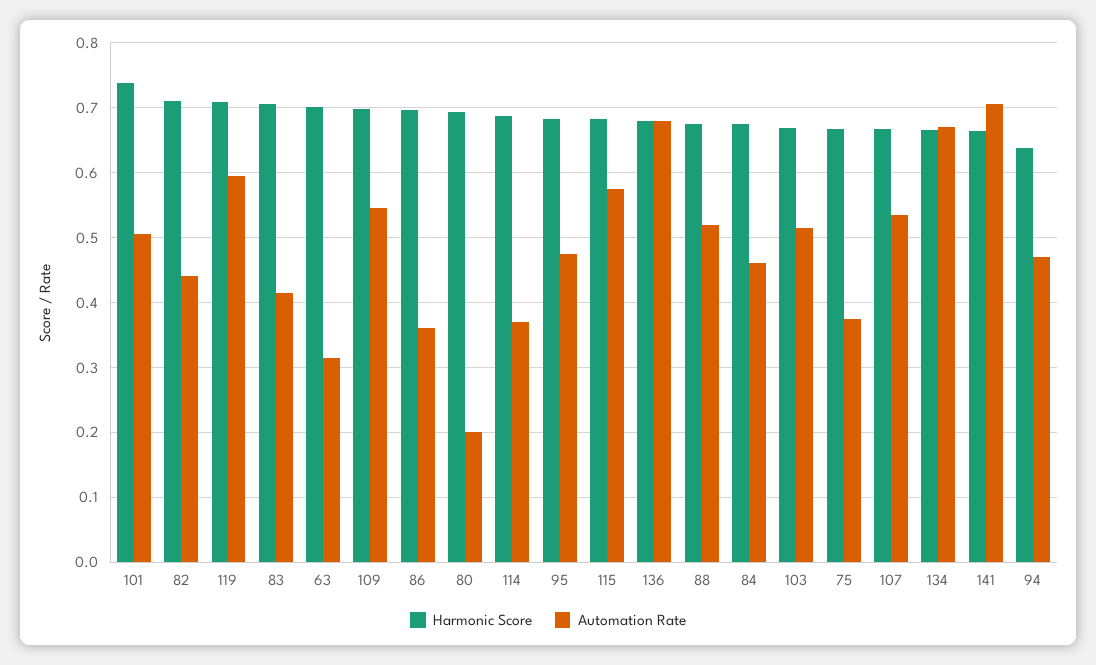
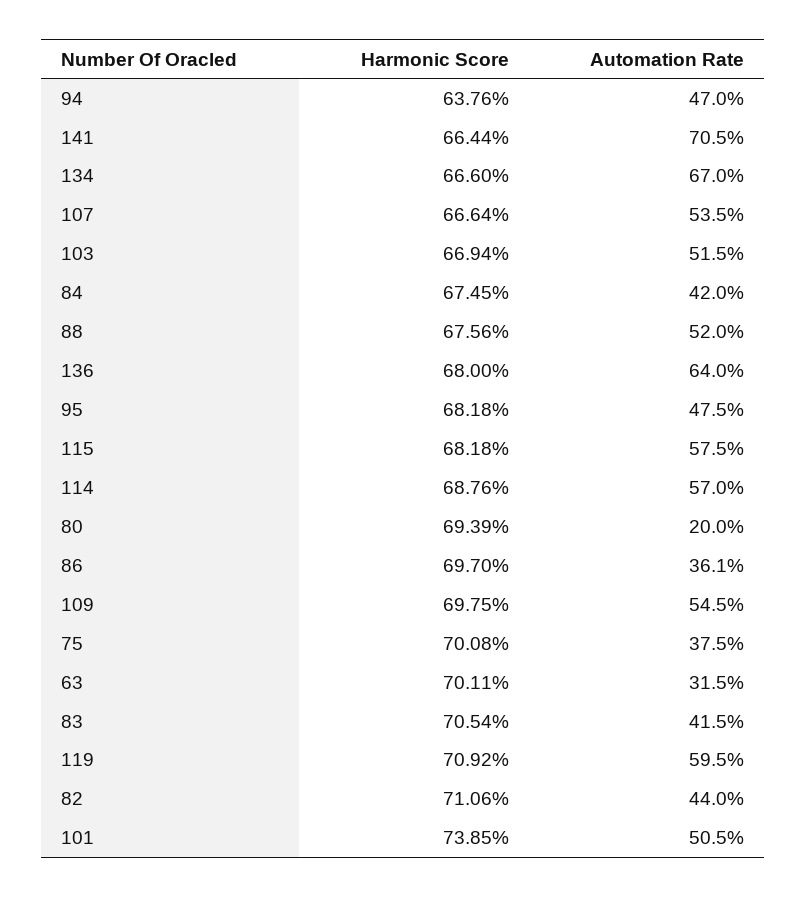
Automation Rate, 114: 0.37 -> 0.57
Automation Rate, 136: 0.68 -> 0.64
Automation Rate, 84: 0.46 -> 0.42
Harmonic Score, 75: 0.67 -> 0.7008

